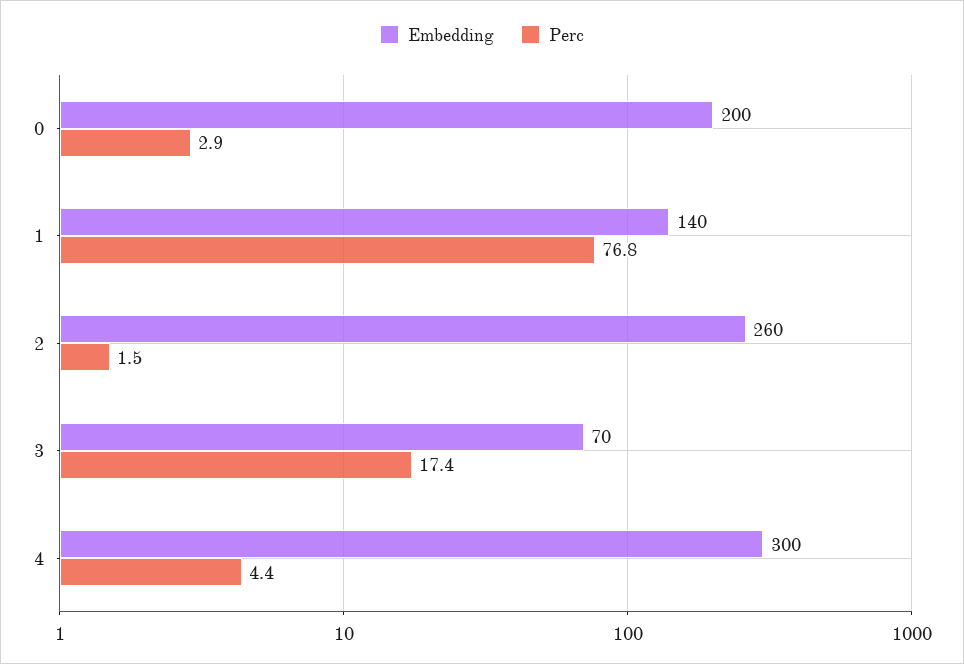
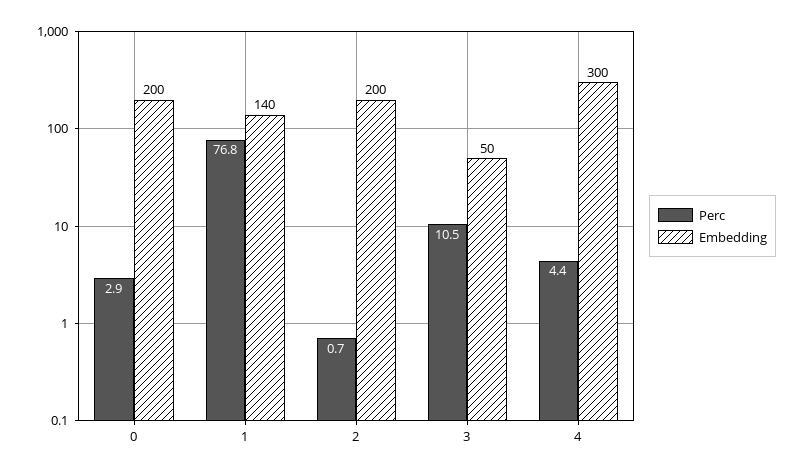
Embedding, 2: 260 -> 200
Perc, 2: 1.5 -> 0.7
Embedding, 3: 70 -> 50
Perc, 3: 17.4 -> 10.5

